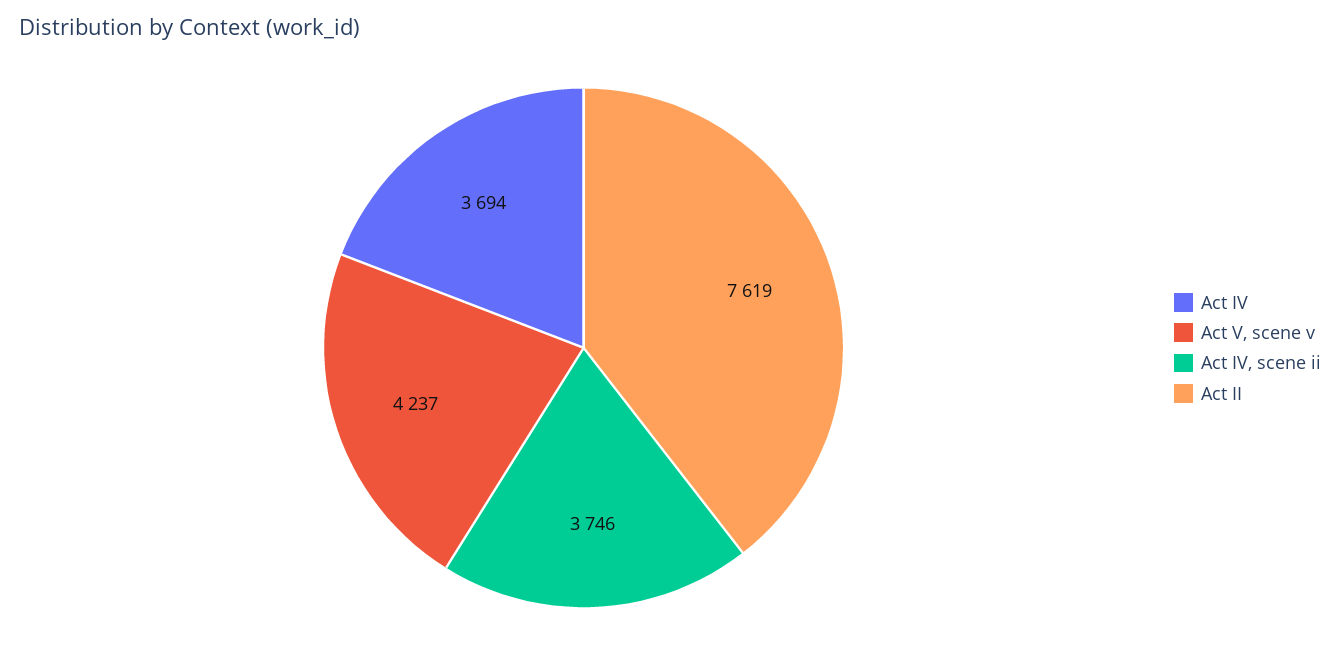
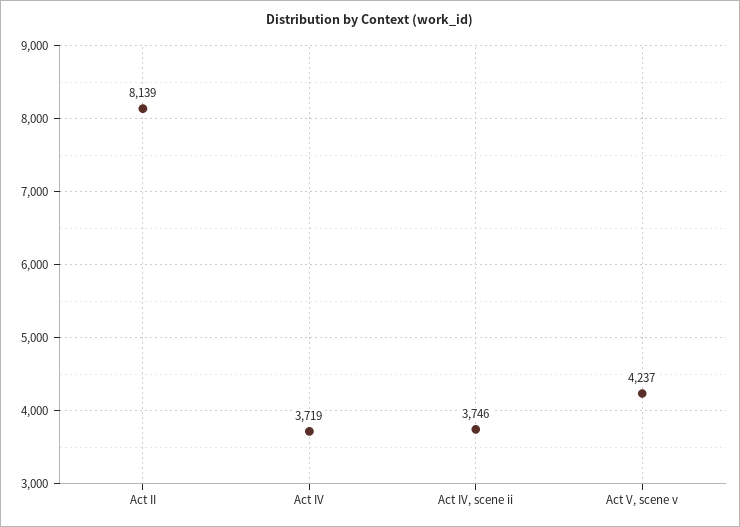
Act IV: 3694 -> 3719
Act II: 7619 -> 8139

